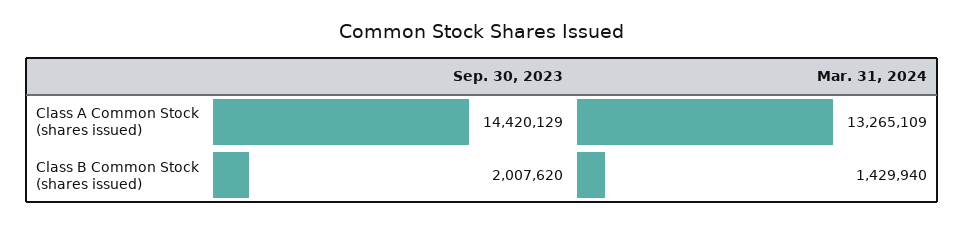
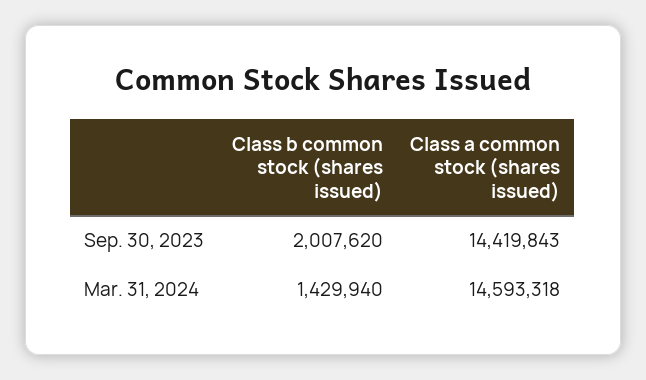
Sep. 30, 2023, Class A Common Stock (shares issued): 14420129 -> 14419843
Mar. 31, 2024, Class A Common Stock (shares issued): 13265109 -> 14593318

